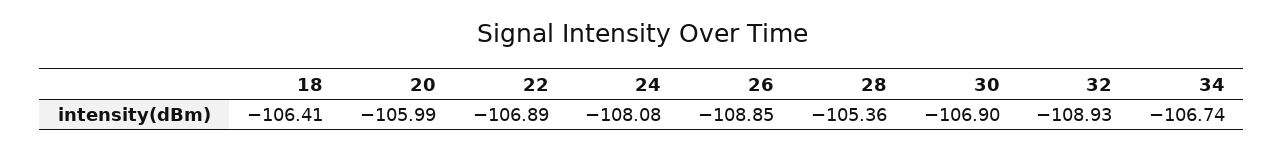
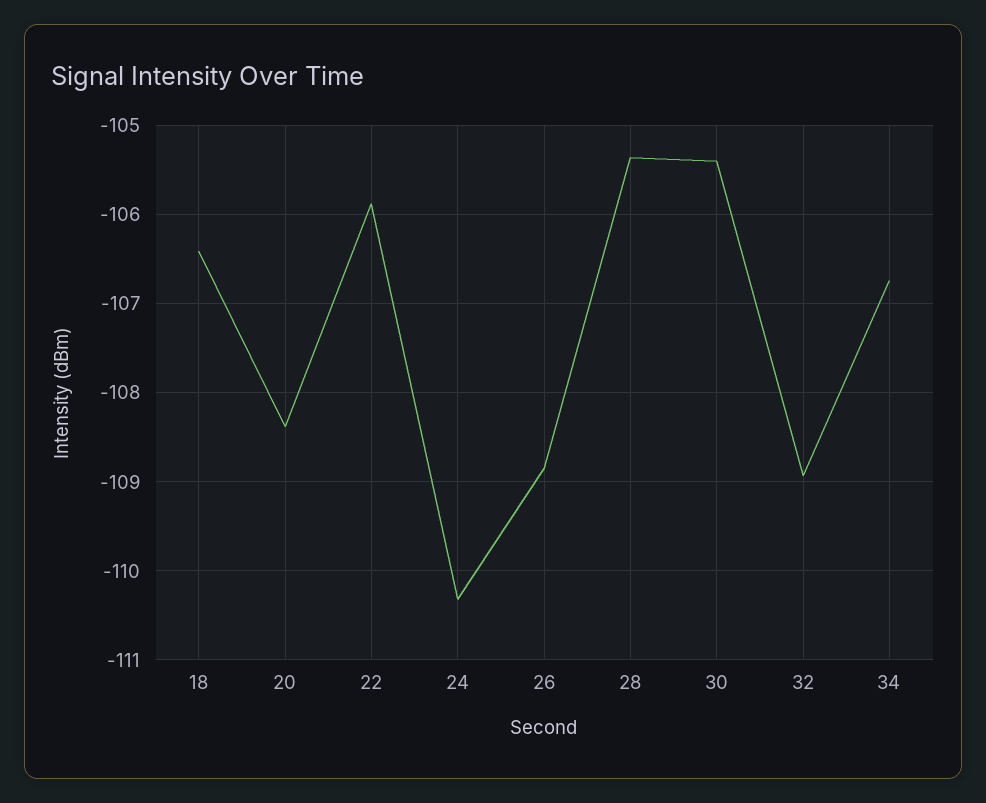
20: -105.99 -> -108.4
22: -106.89 -> -105.9
24: -108.08 -> -110.3
30: -106.9 -> -105.4

